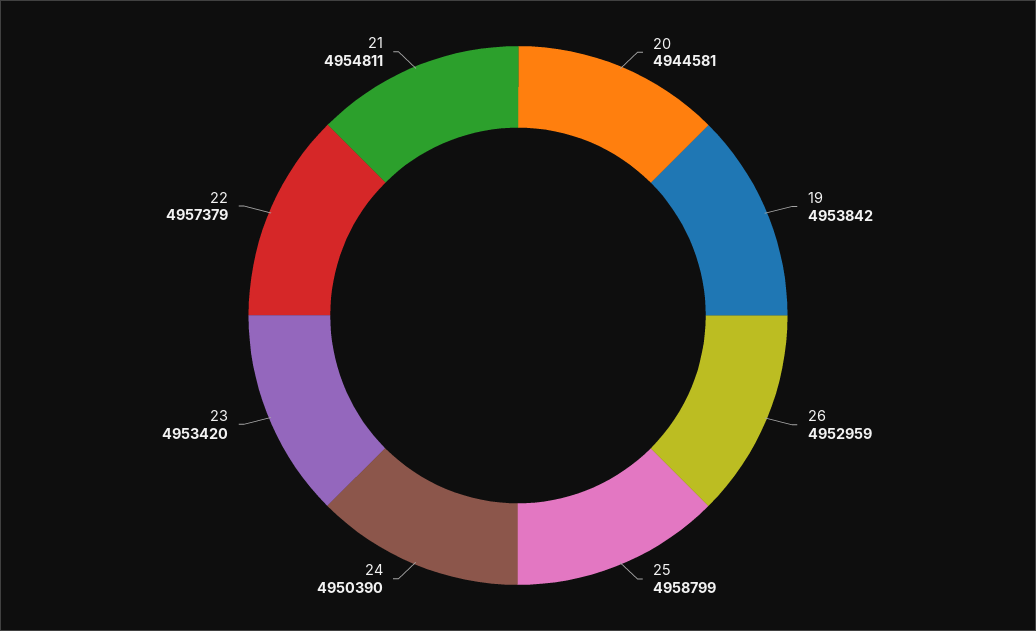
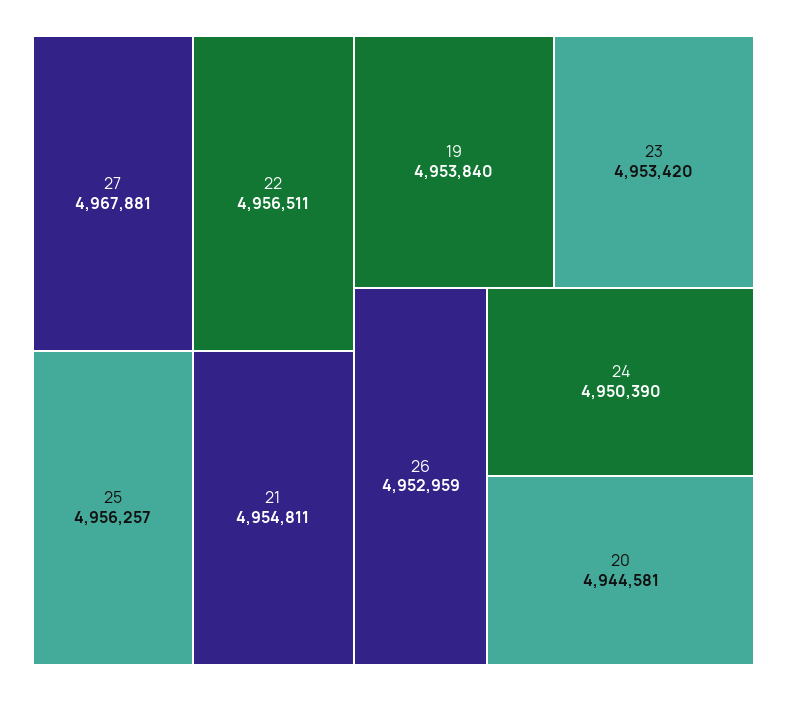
19: 4953842 -> 4953840
25: 4958799 -> 4956257
22: 4957379 -> 4956511
27: none -> 4967881

